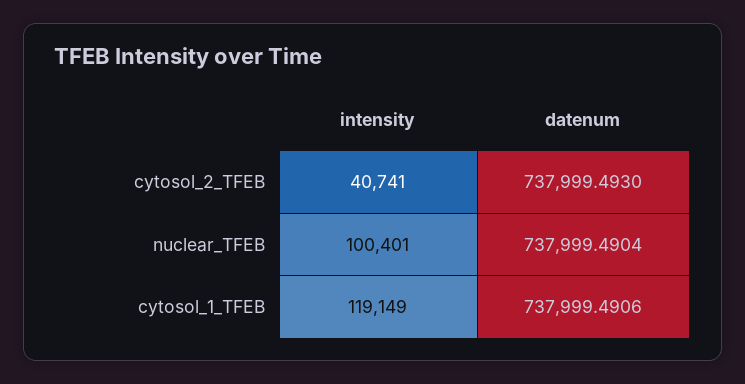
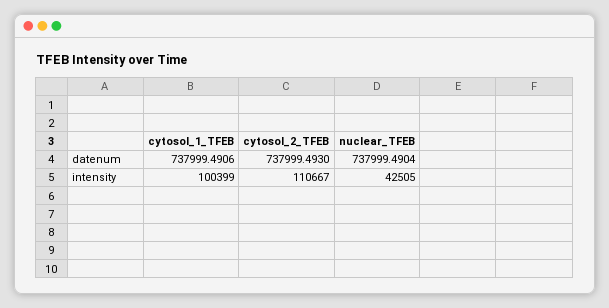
intensity, cytosol_2_TFEB: 40741 -> 110667
intensity, nuclear_TFEB: 100401 -> 42505
intensity, cytosol_1_TFEB: 119149 -> 100399

